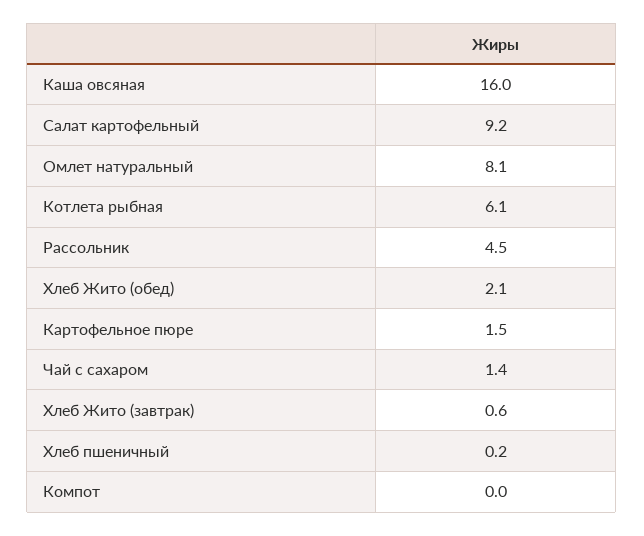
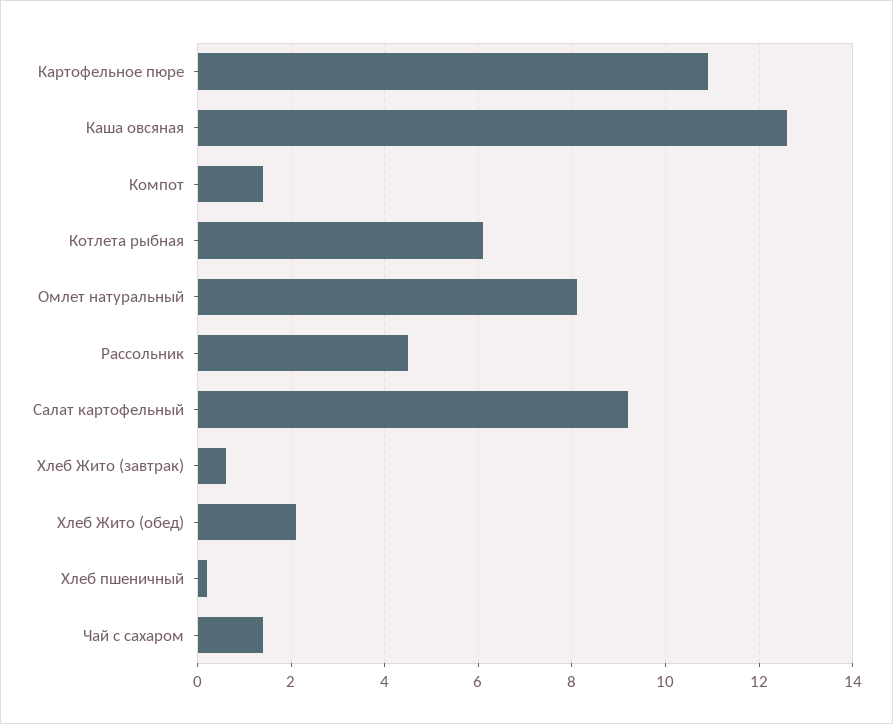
Каша овсяная: 16 -> 12.5
Картофельное пюре: 1.5 -> 11
Компот: 0 -> 1.5

